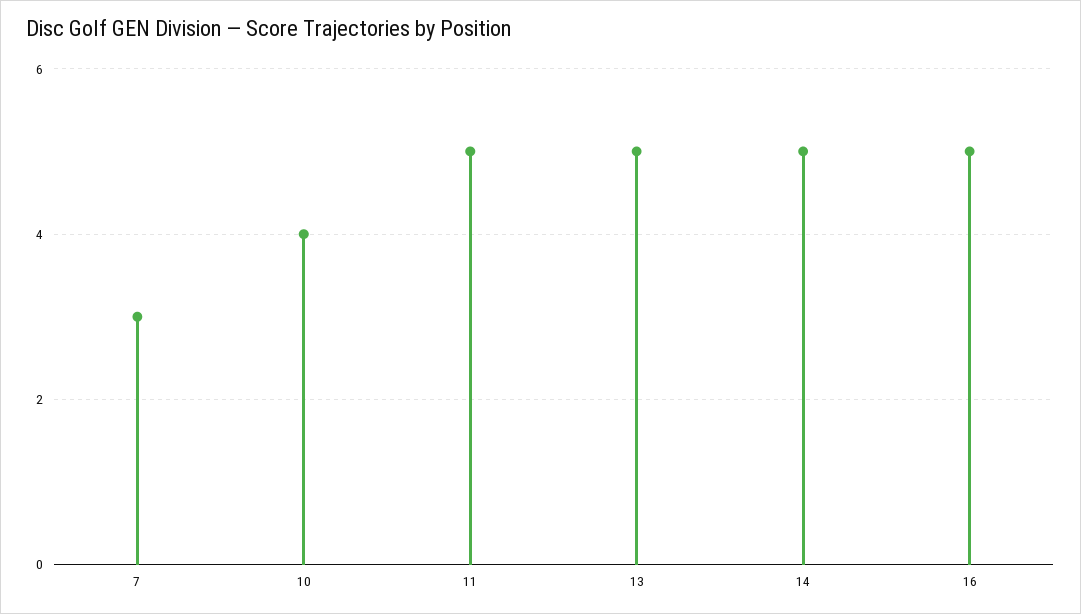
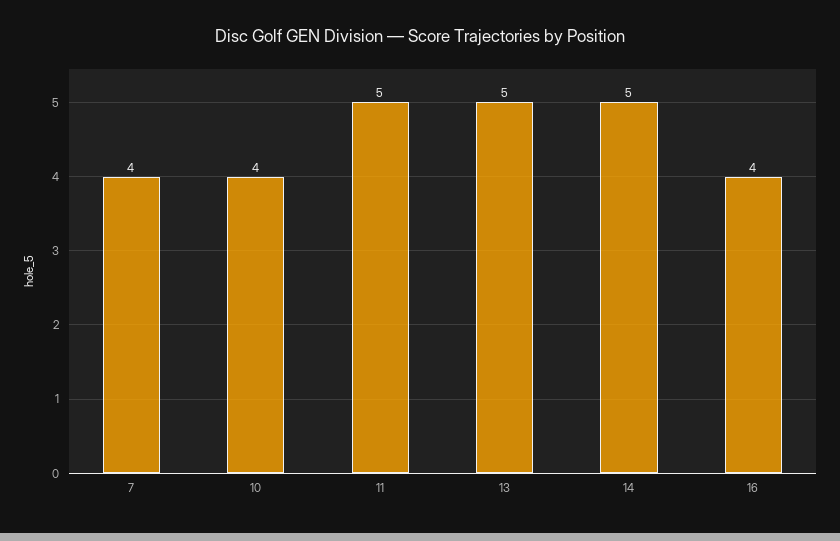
7: 3 -> 4
16: 5 -> 4

